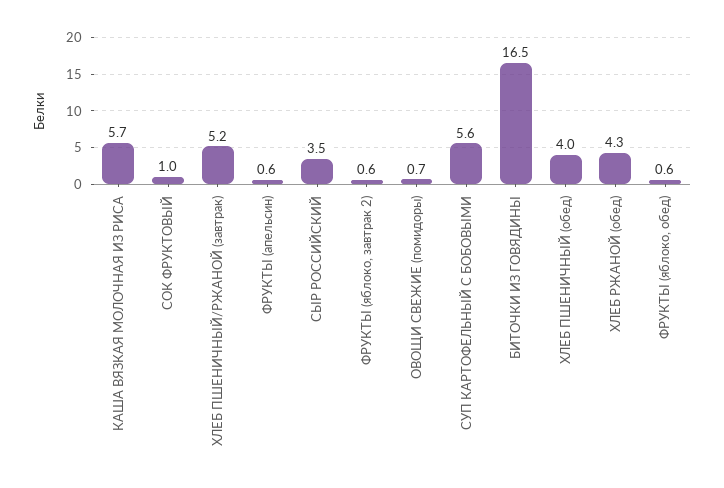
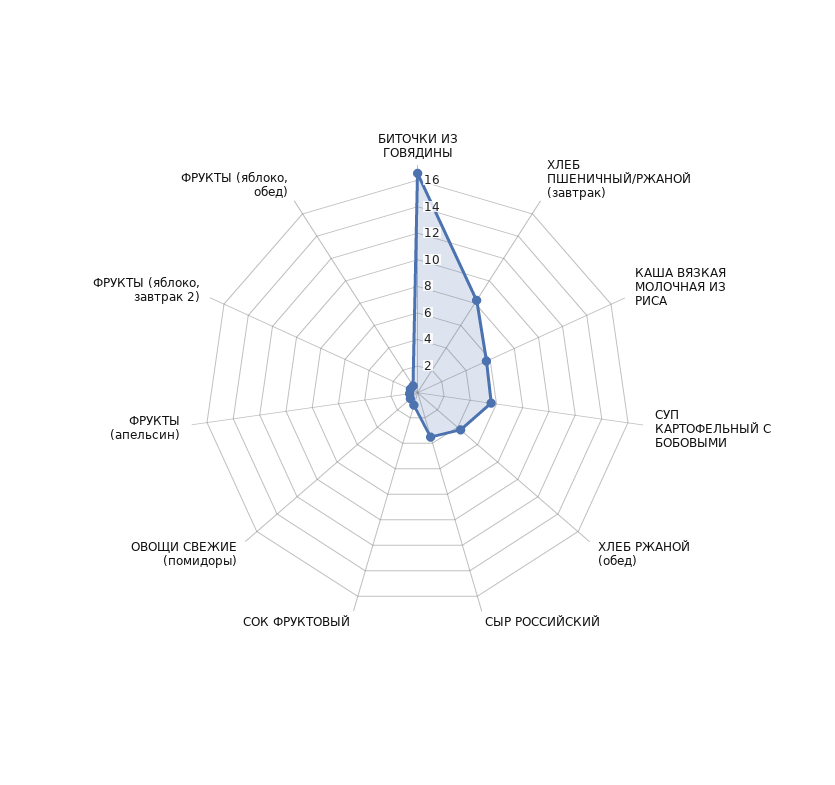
ХЛЕБ ПШЕНИЧНЫЙ/РЖАНОЙ (завтрак): 5.2 -> 8
ХЛЕБ ПШЕНИЧНЫЙ (обед): 4 -> none

